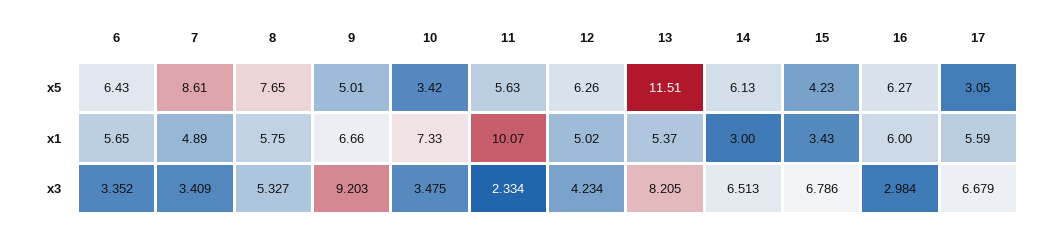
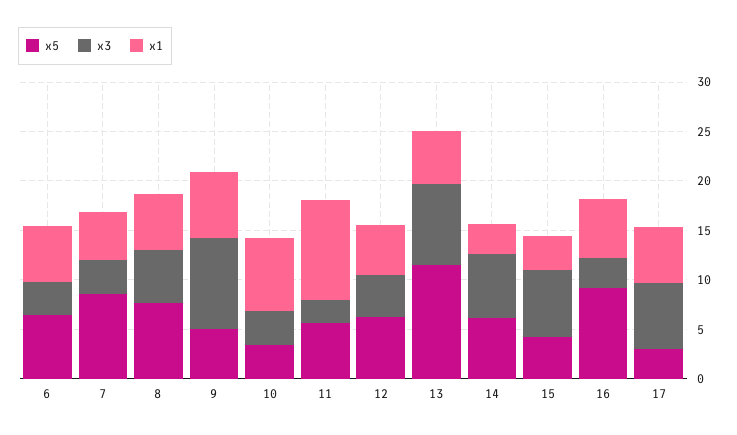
x5, 16: 6.27 -> 9

